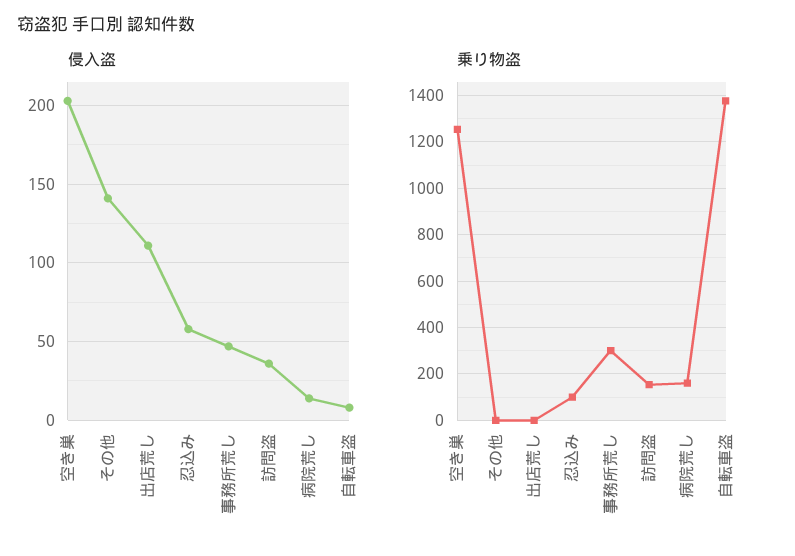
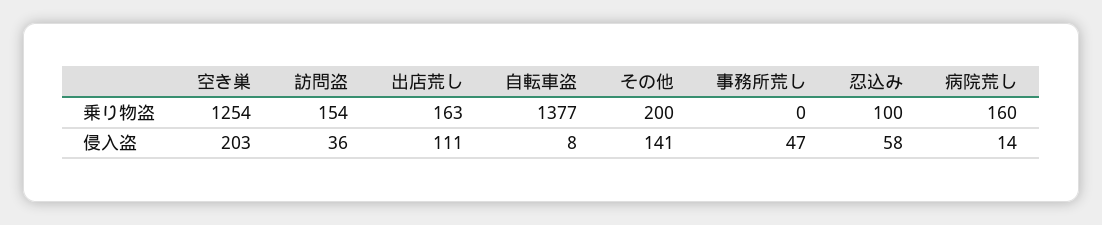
乗り物盗, その他: 0 -> 200
乗り物盗, 出店荒し: 0 -> 163
乗り物盗, 事務所荒し: 300 -> 0

